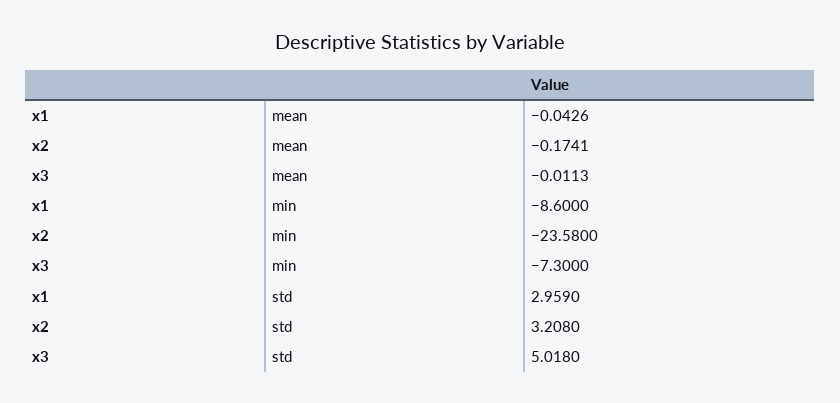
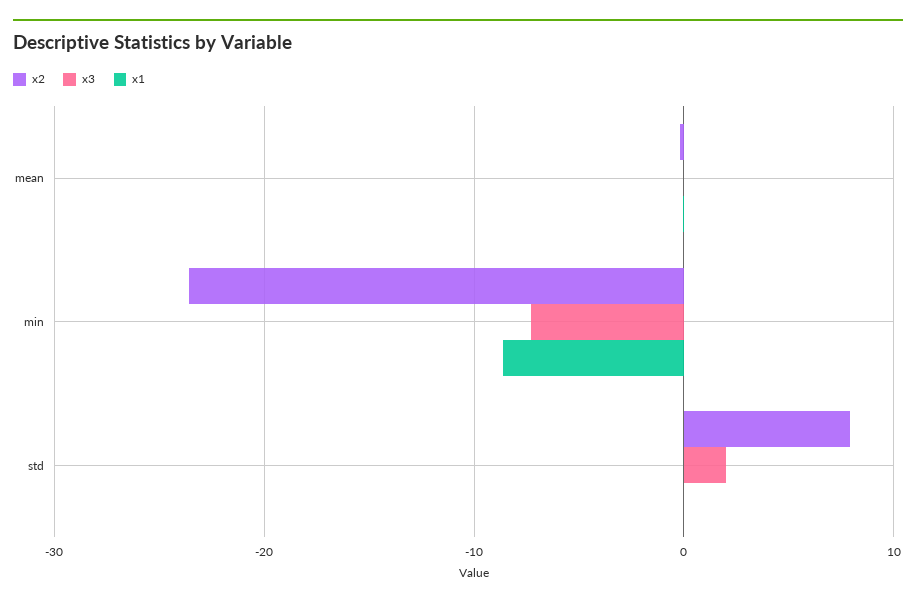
x1, std: 2.959 -> 0
x2, std: 3.208 -> 8
x3, std: 5.018 -> 2

